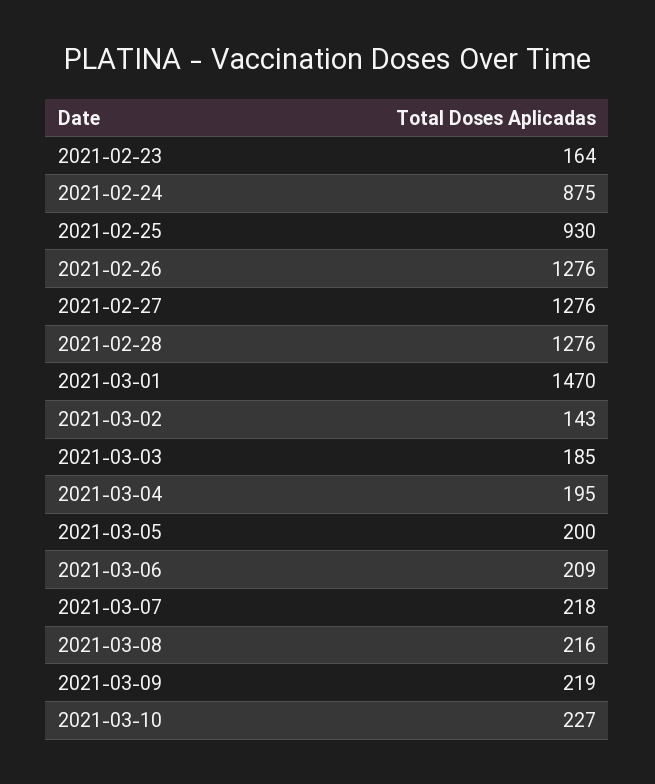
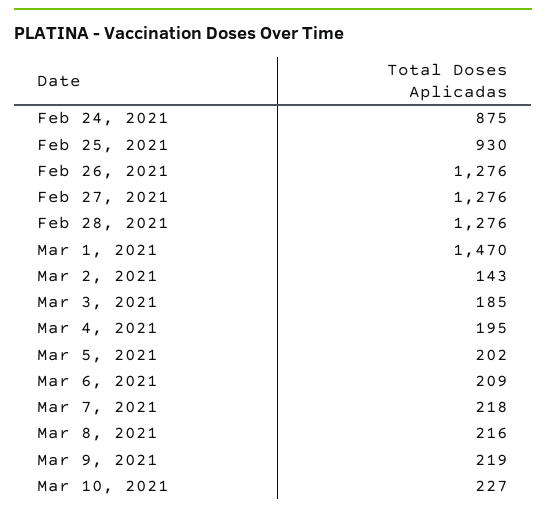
2021-02-23: 164 -> none
2021-03-05: 200 -> 202

